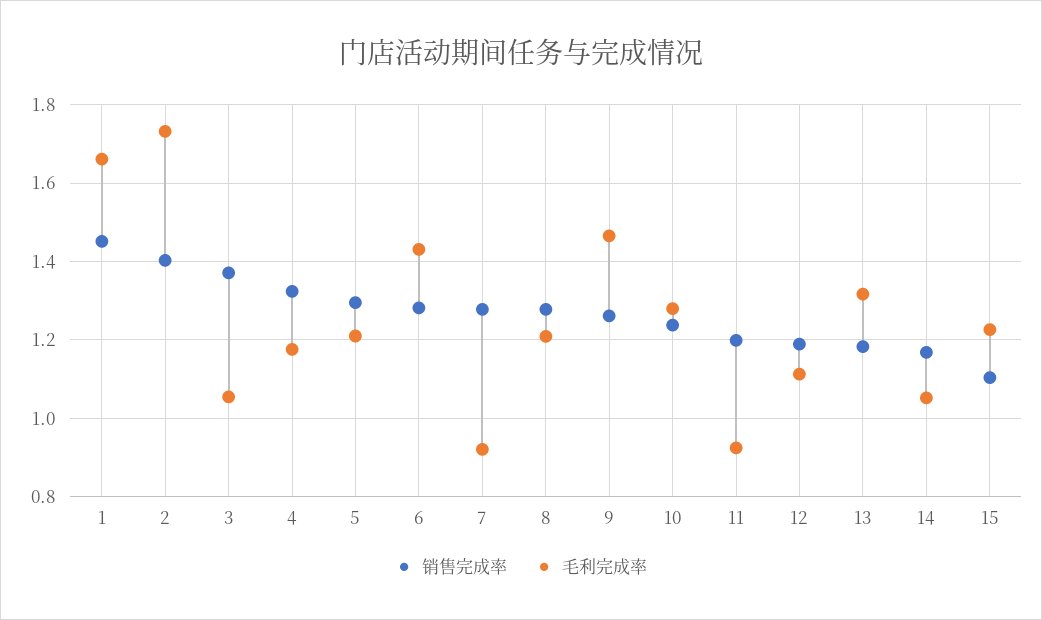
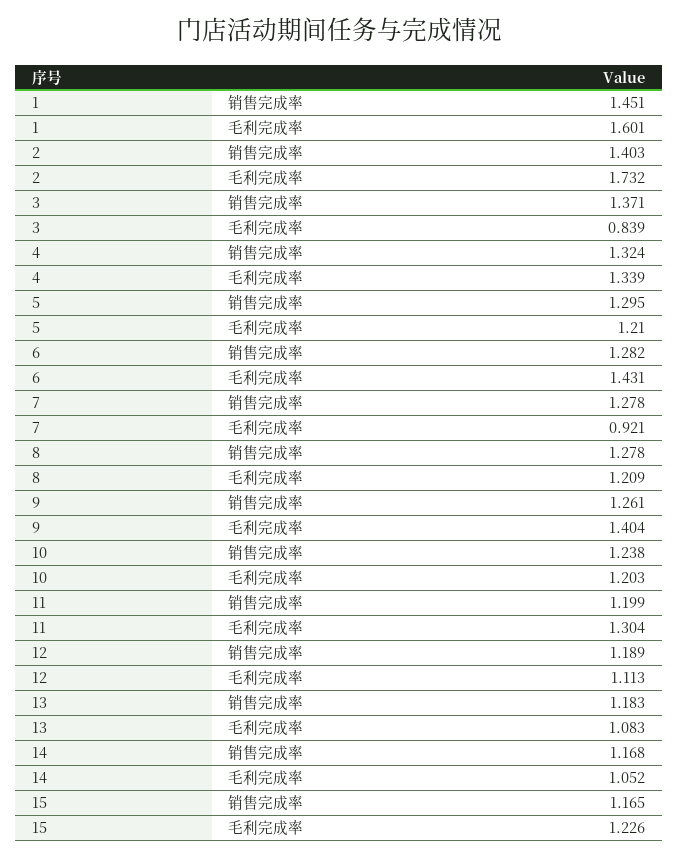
毛利完成率, 1: 1.66 -> 1.601
毛利完成率, 3: 1.06 -> 0.839
毛利完成率, 4: 1.18 -> 1.339
毛利完成率, 9: 1.46 -> 1.404
毛利完成率, 10: 1.28 -> 1.203
毛利完成率, 11: 0.92 -> 1.304
毛利完成率, 13: 1.32 -> 1.083
销售完成率, 15: 1.1 -> 1.165

